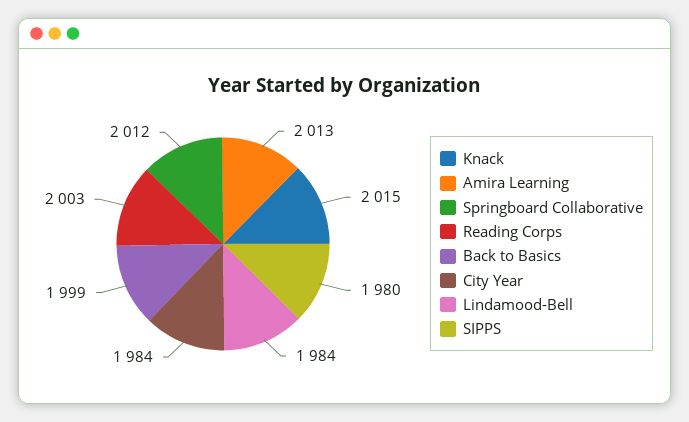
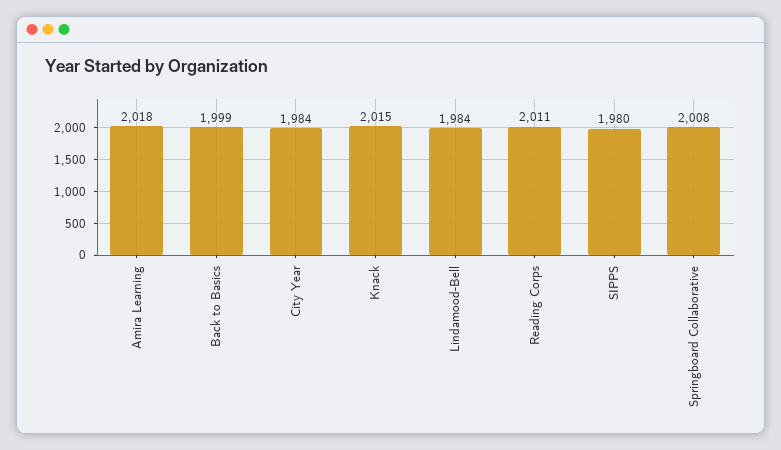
Amira Learning: 2013 -> 2018
Springboard Collaborative: 2012 -> 2008
Reading Corps: 2003 -> 2011

